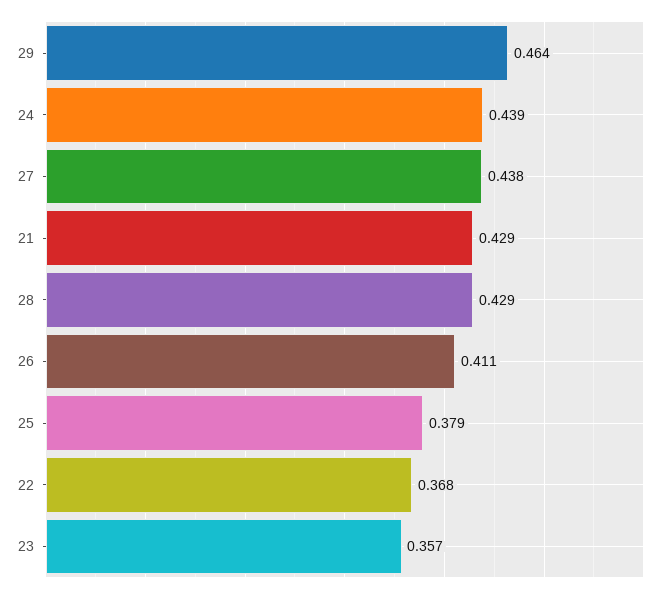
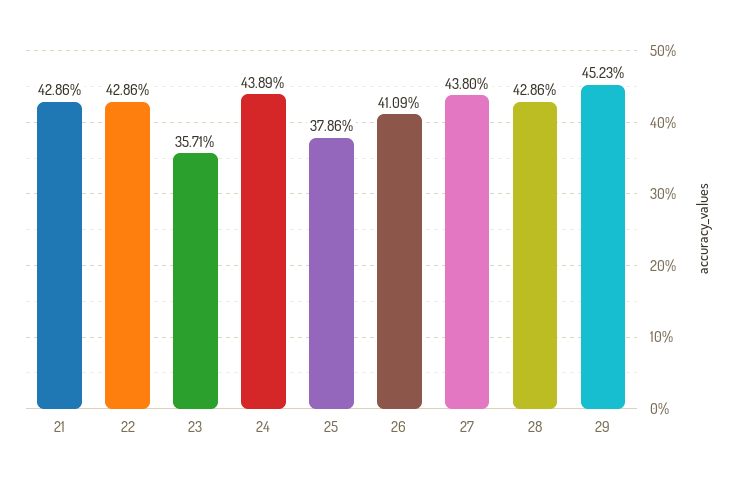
29: 0.464 -> 0.4523
22: 0.368 -> 0.4286

